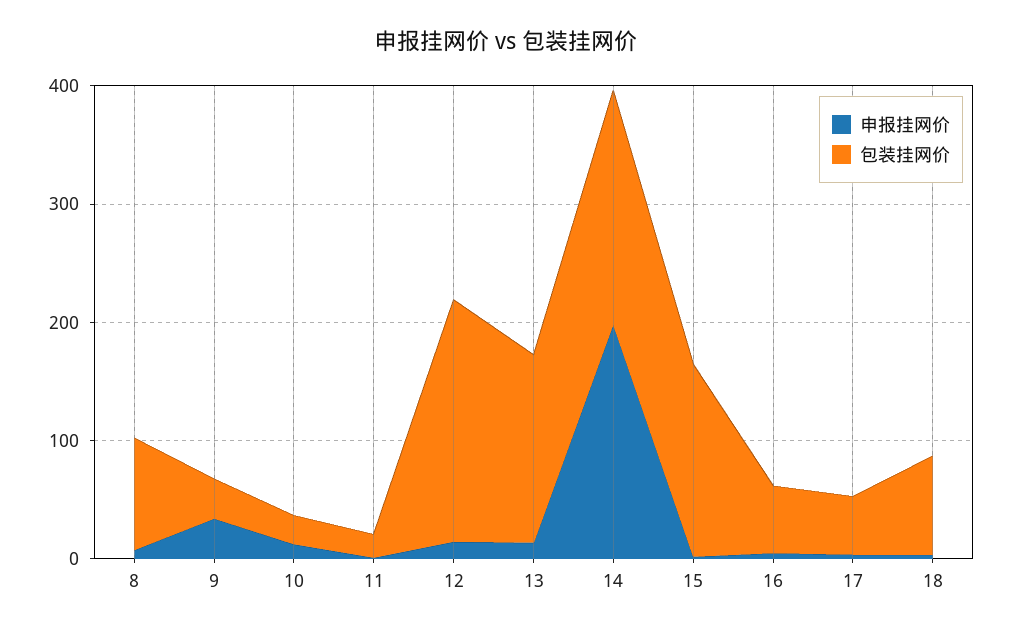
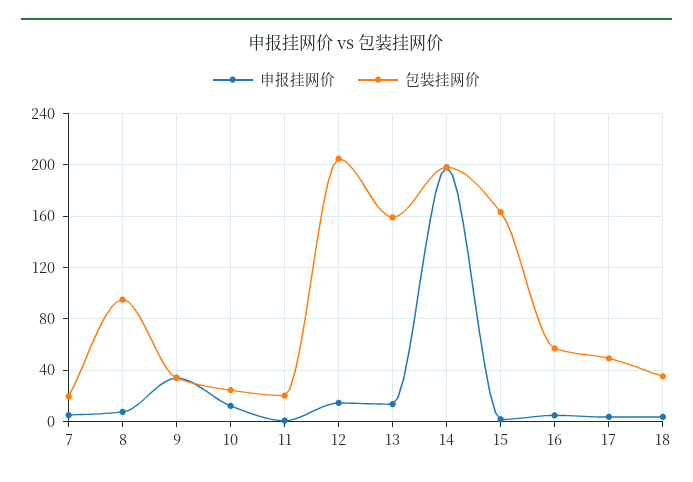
包装挂网价, 18: 80 -> 35
申报挂网价, 7: none -> 5
包装挂网价, 7: none -> 20

